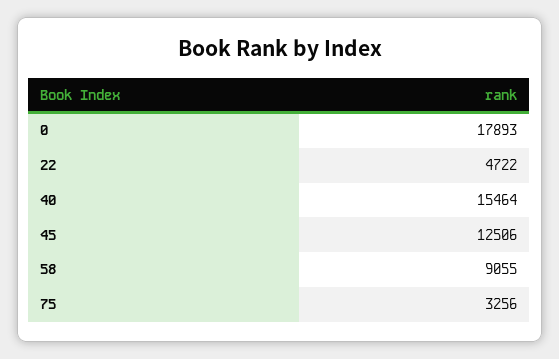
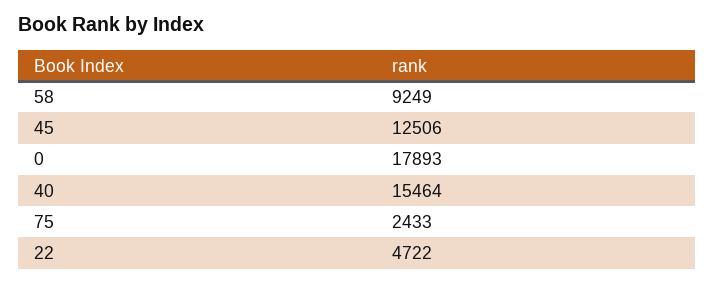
58: 9055 -> 9249
75: 3256 -> 2433

